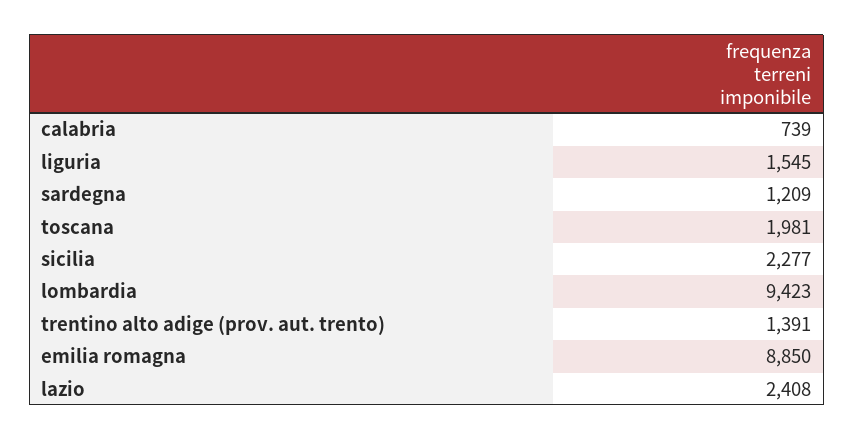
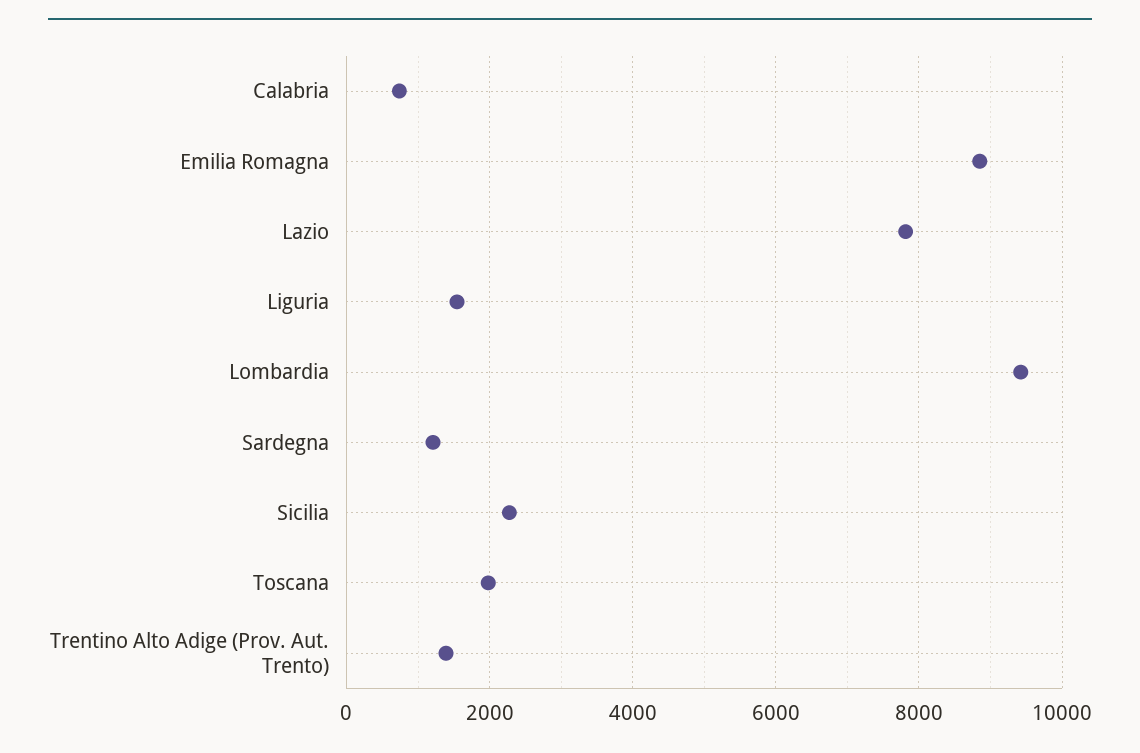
lazio: 2408 -> 7800

